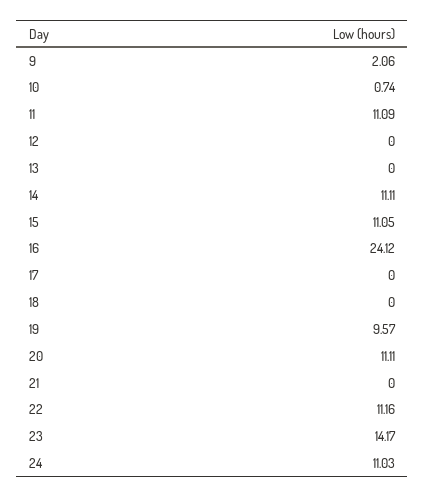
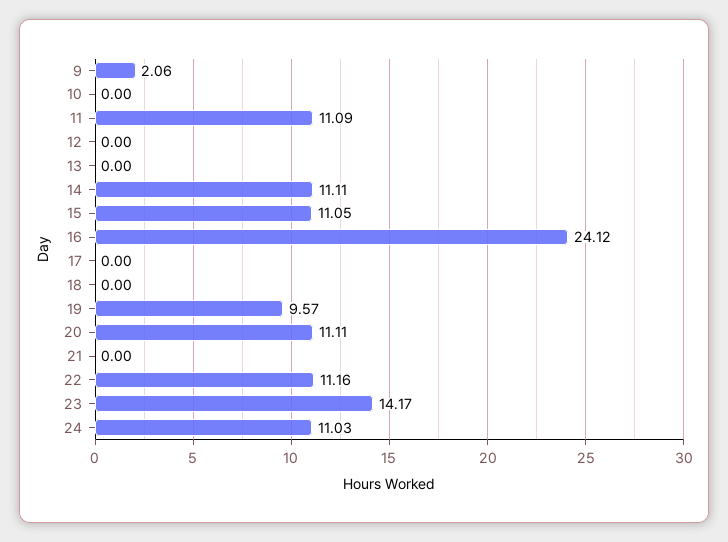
10: 0.74 -> 0

